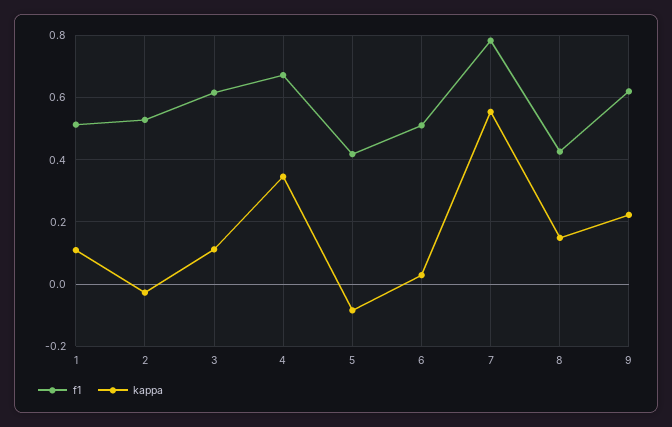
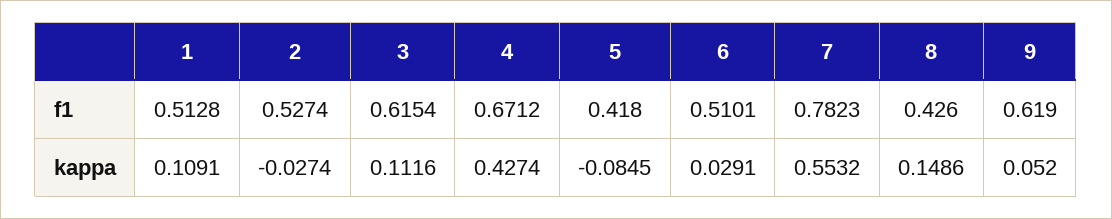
kappa, 4: 0.34 -> 0.4274
kappa, 9: 0.22 -> 0.052

